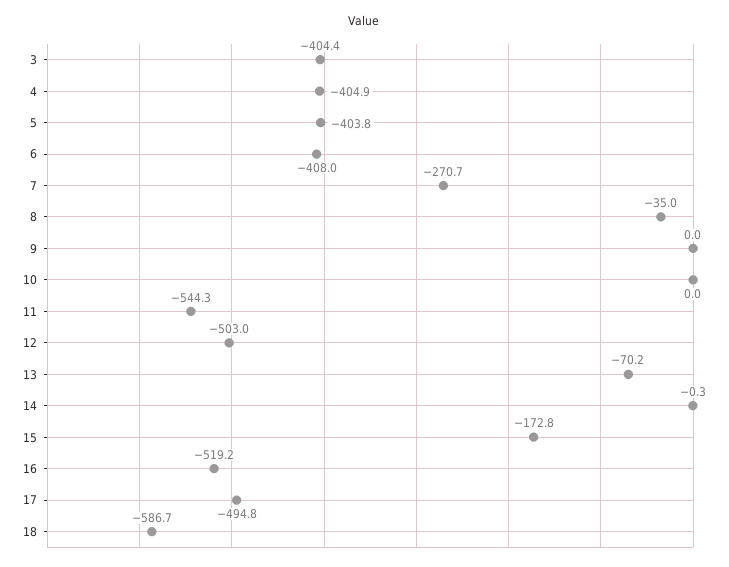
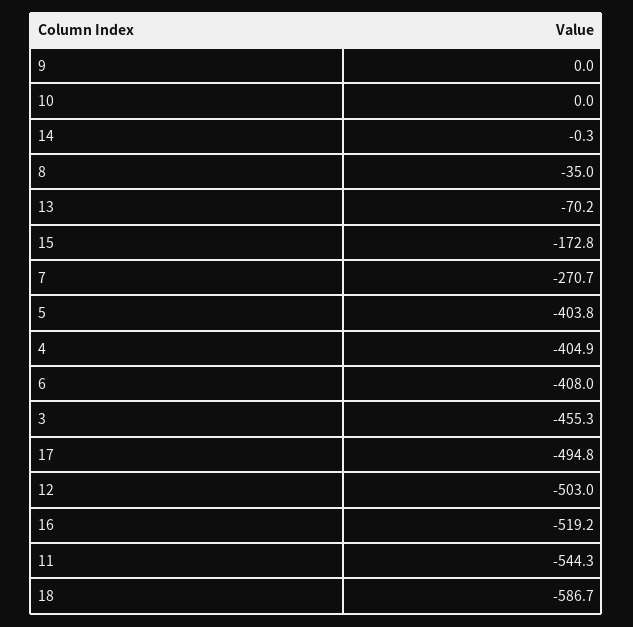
3: -404.4 -> -455.3

